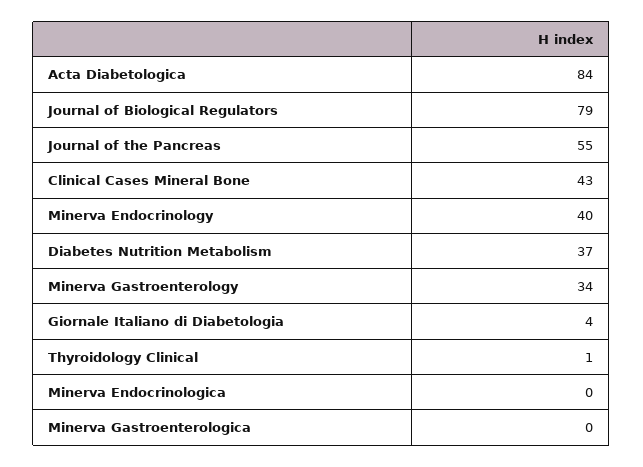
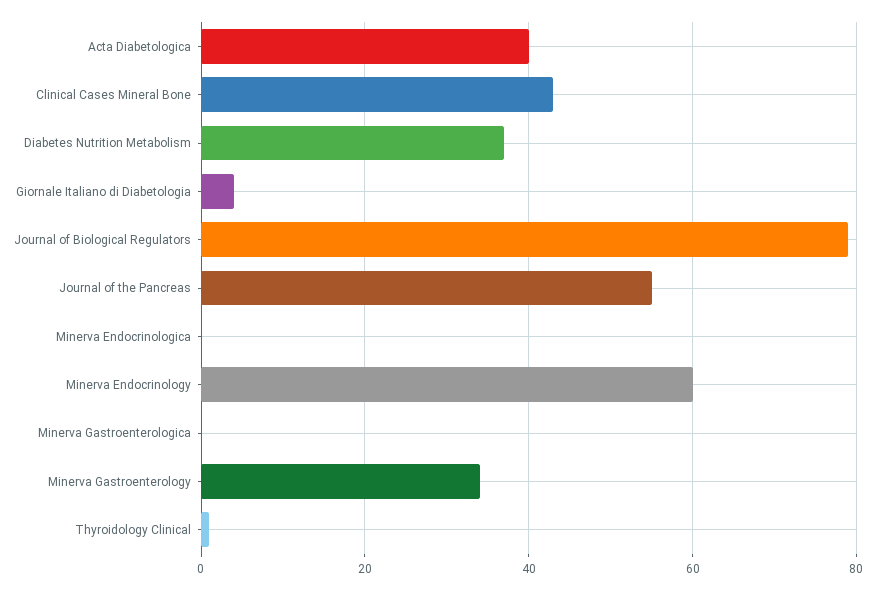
Acta Diabetologica: 84 -> 40
Minerva Endocrinology: 40 -> 60

